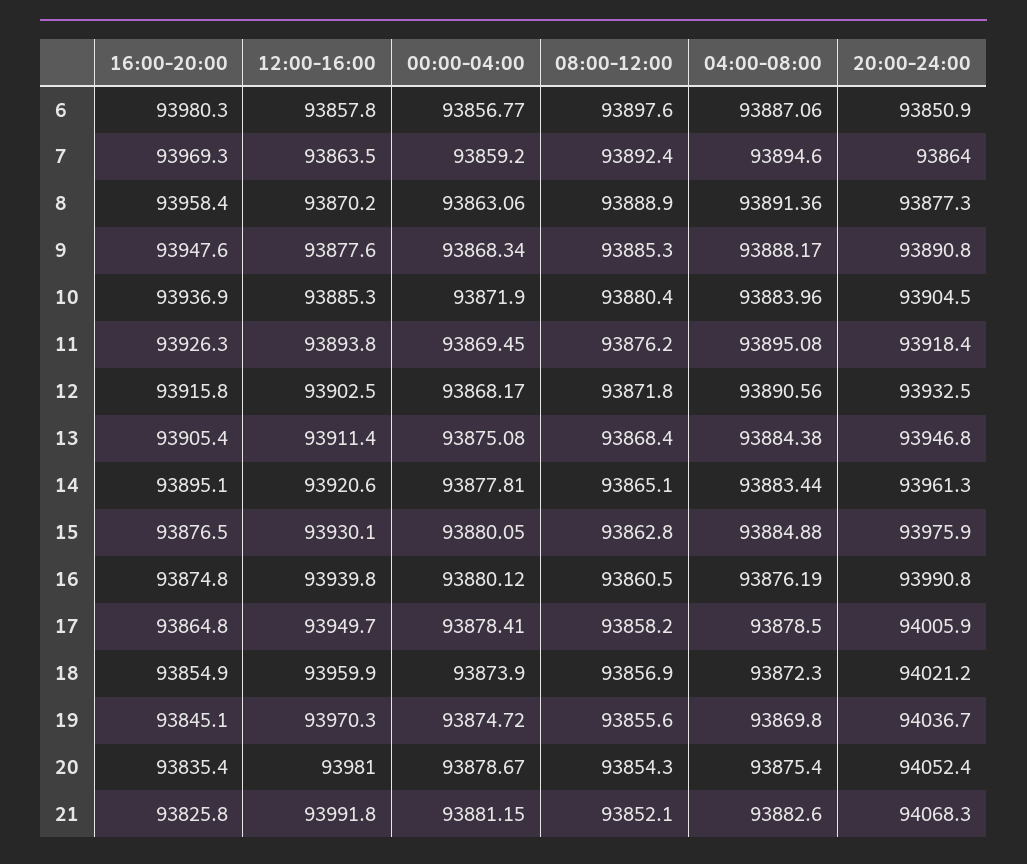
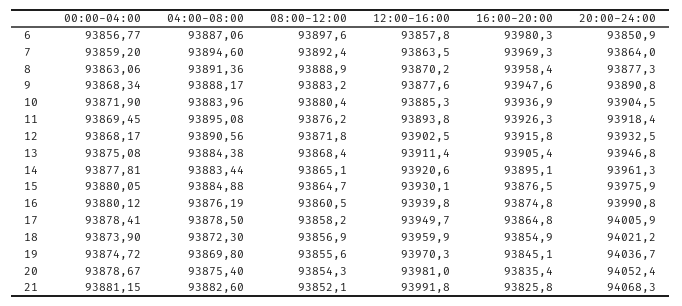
08:00-12:00, 9: 93885.3 -> 93883.2
08:00-12:00, 15: 93862.8 -> 93864.7

